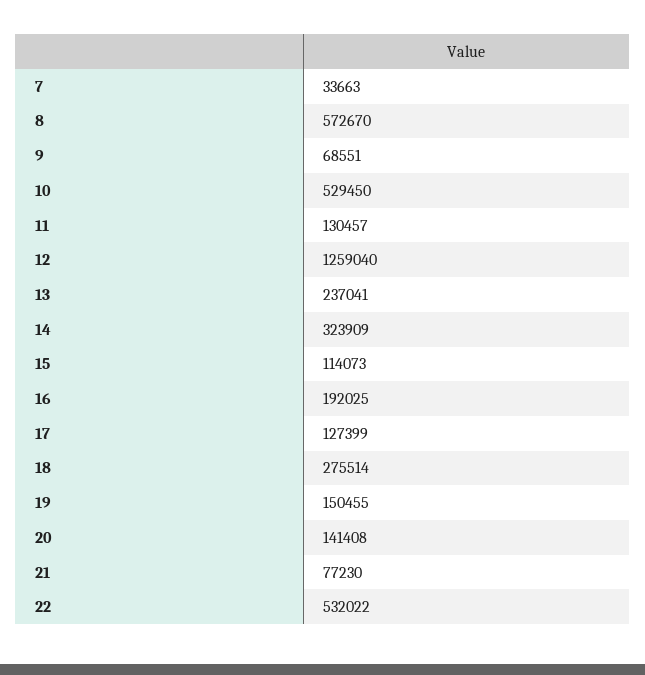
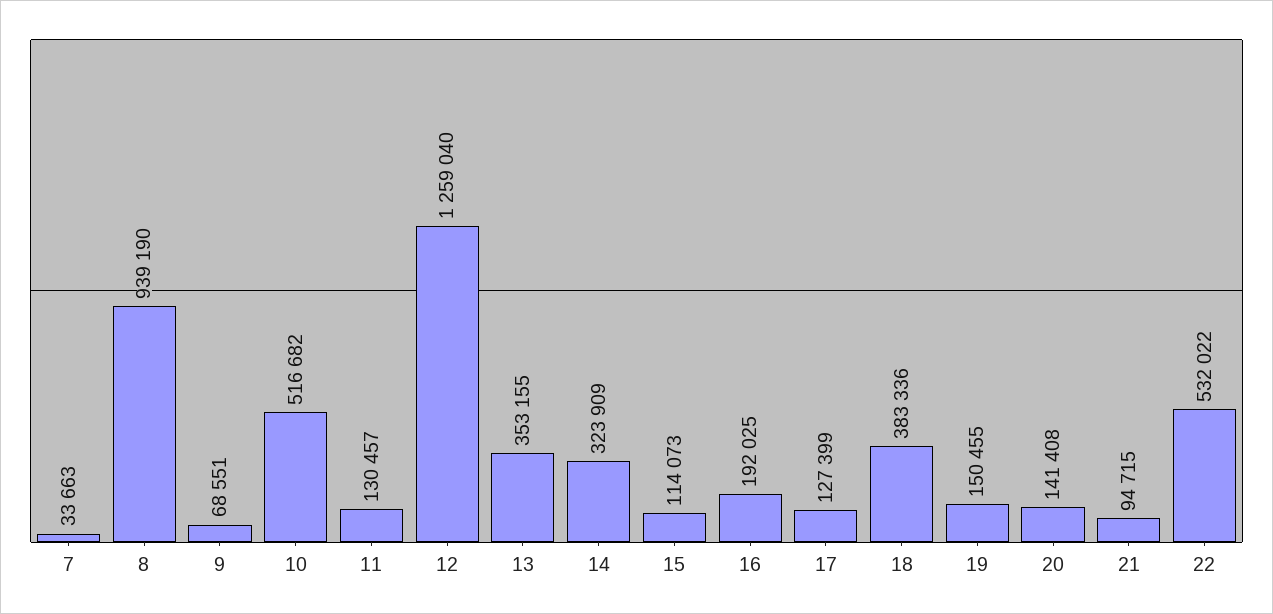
8: 572670 -> 939190
10: 529450 -> 516682
13: 237041 -> 353155
18: 275514 -> 383336
21: 77230 -> 94715

